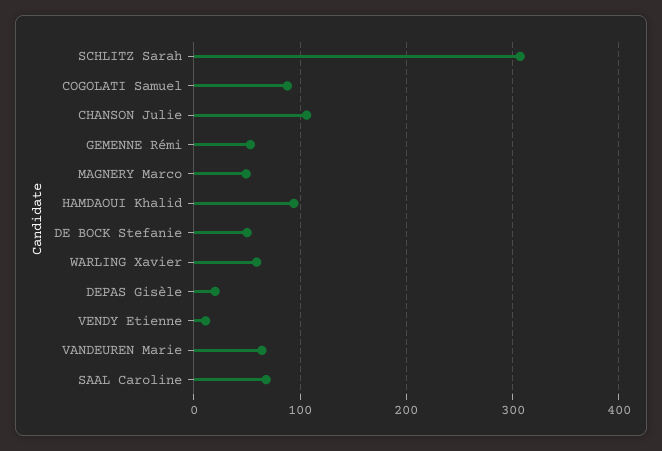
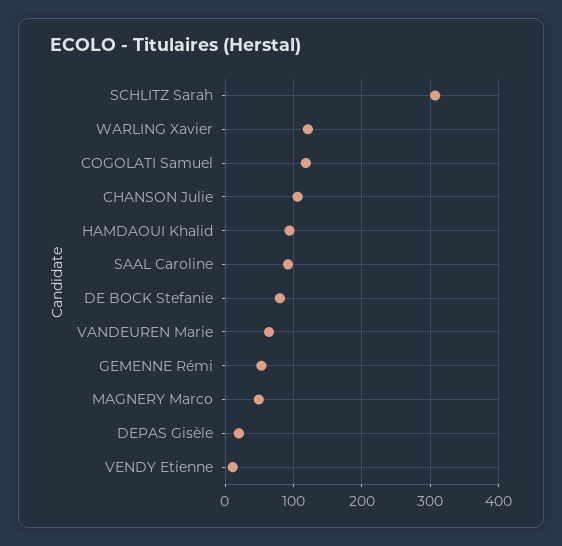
COGOLATI Samuel: 90 -> 120
DE BOCK Stefanie: 50 -> 80
WARLING Xavier: 60 -> 120
SAAL Caroline: 70 -> 90

